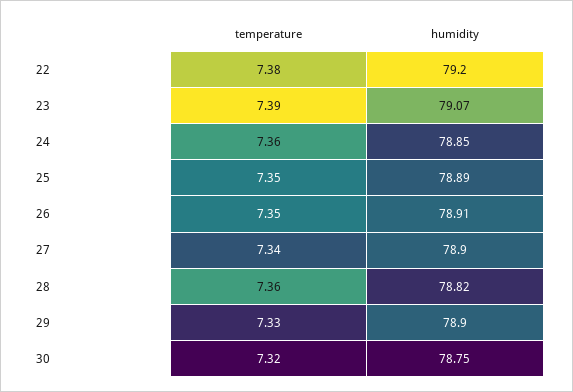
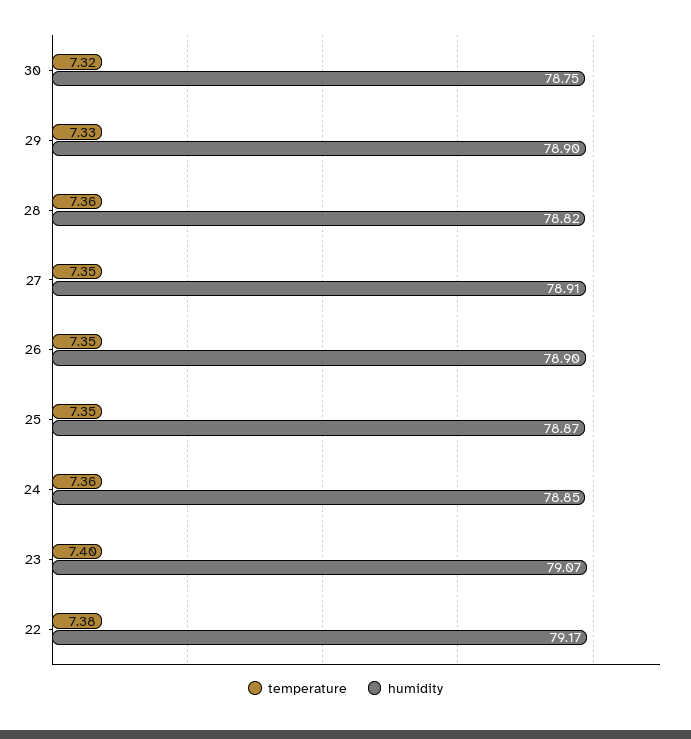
humidity, 22: 79.2 -> 79.17
temperature, 23: 7.39 -> 7.4
humidity, 25: 78.89 -> 78.87
humidity, 26: 78.91 -> 78.9
temperature, 27: 7.34 -> 7.35
humidity, 27: 78.9 -> 78.91

